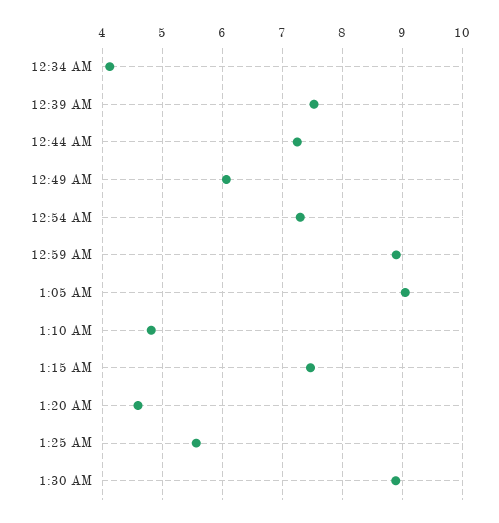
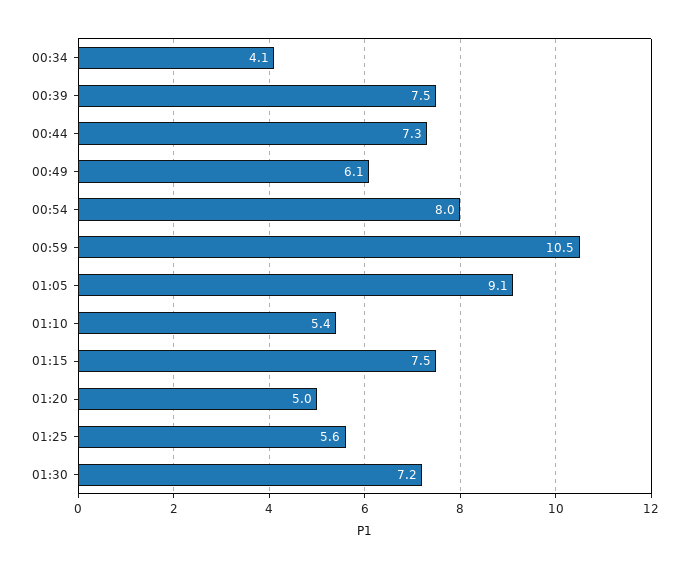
12:54 AM: 7.3 -> 8
12:59 AM: 8.9 -> 10.5
1:10 AM: 4.8 -> 5.4
1:20 AM: 4.6 -> 5
1:30 AM: 8.9 -> 7.2

